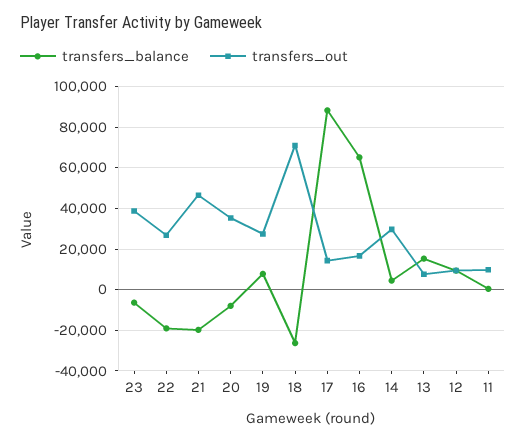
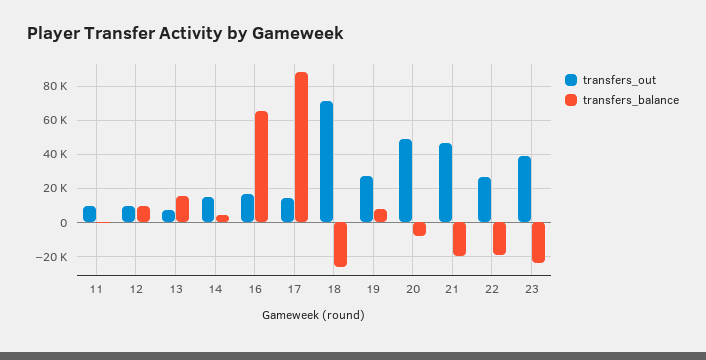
transfers_balance, 23: -5000 -> -25000
transfers_out, 20: 35000 -> 50000
transfers_out, 14: 30000 -> 15000

